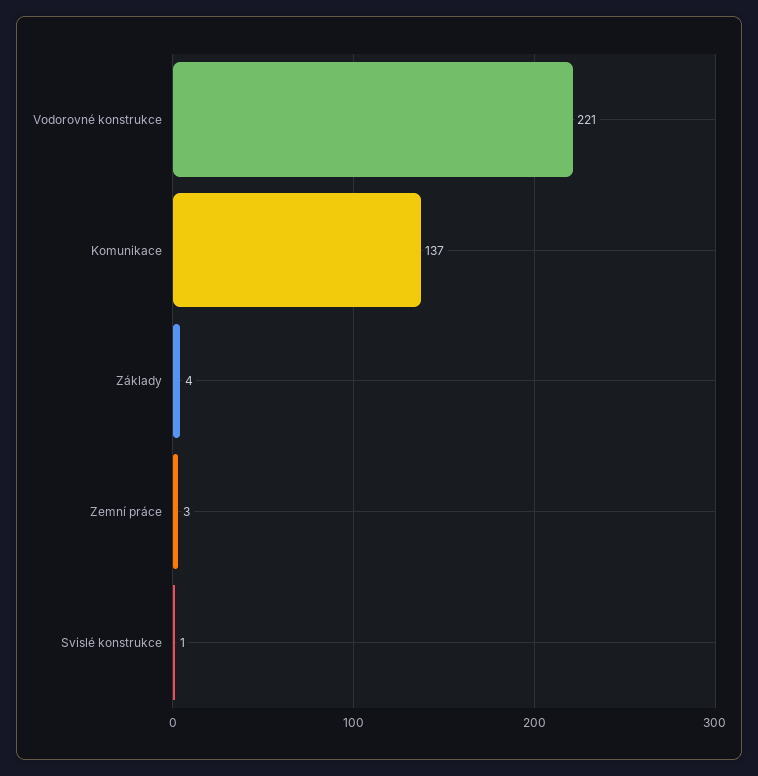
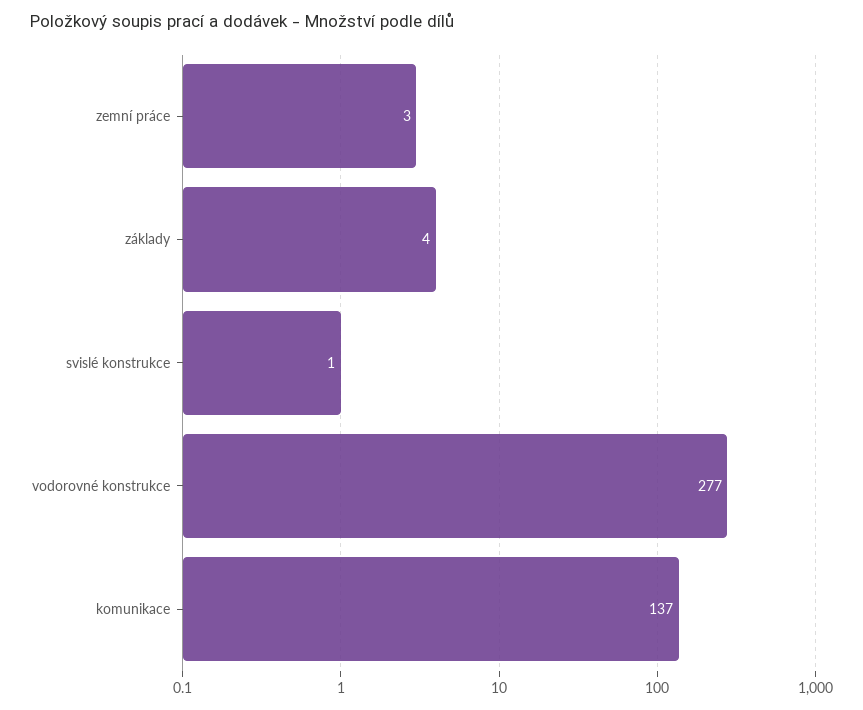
Vodorovné konstrukce: 221 -> 277

